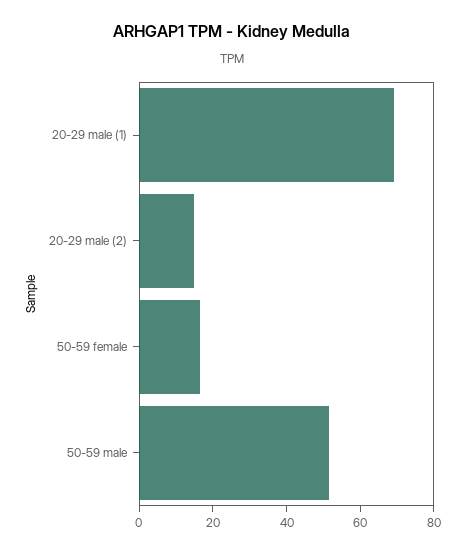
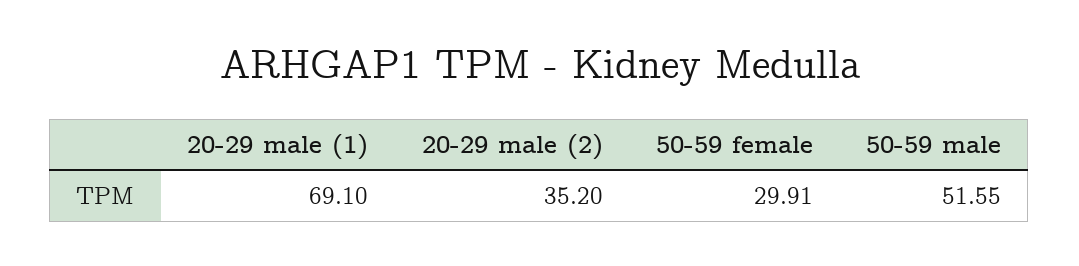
20-29 male (2): 15 -> 35.2
50-59 female: 15 -> 29.91

